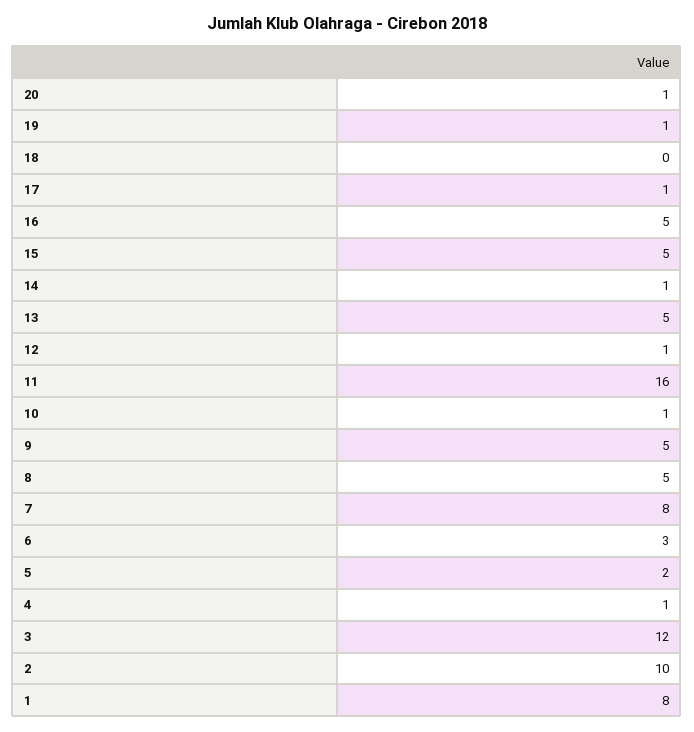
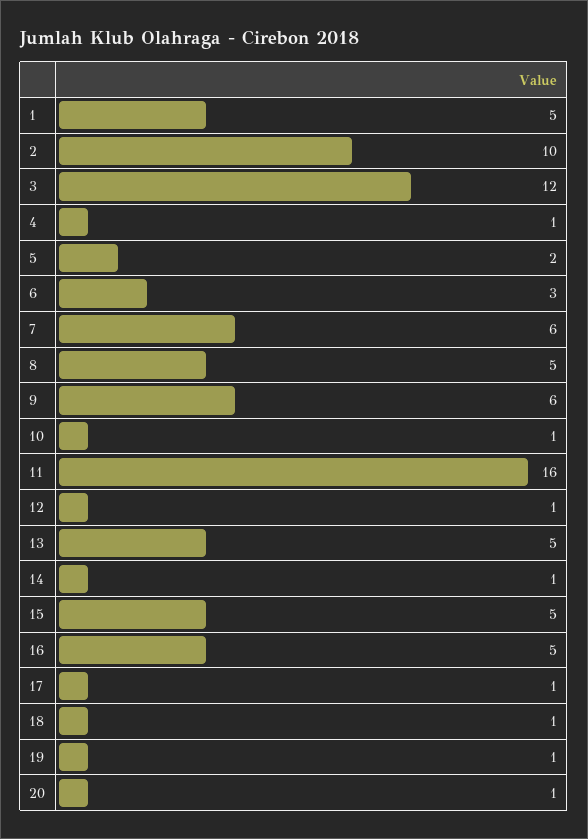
18: 0 -> 1
9: 5 -> 6
7: 8 -> 6
1: 8 -> 5

